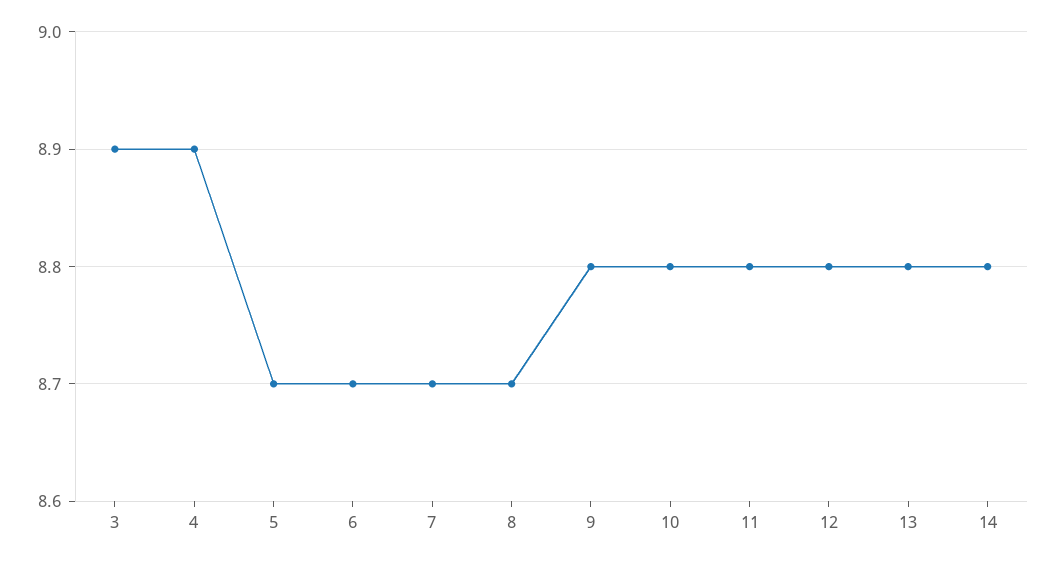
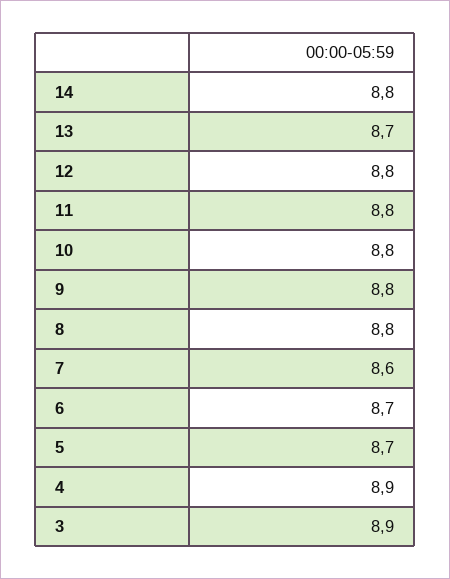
7: 8.7 -> 8.6
8: 8.7 -> 8.8
13: 8.8 -> 8.7

